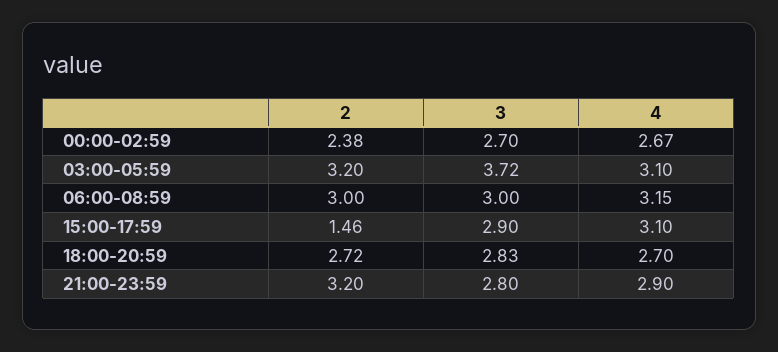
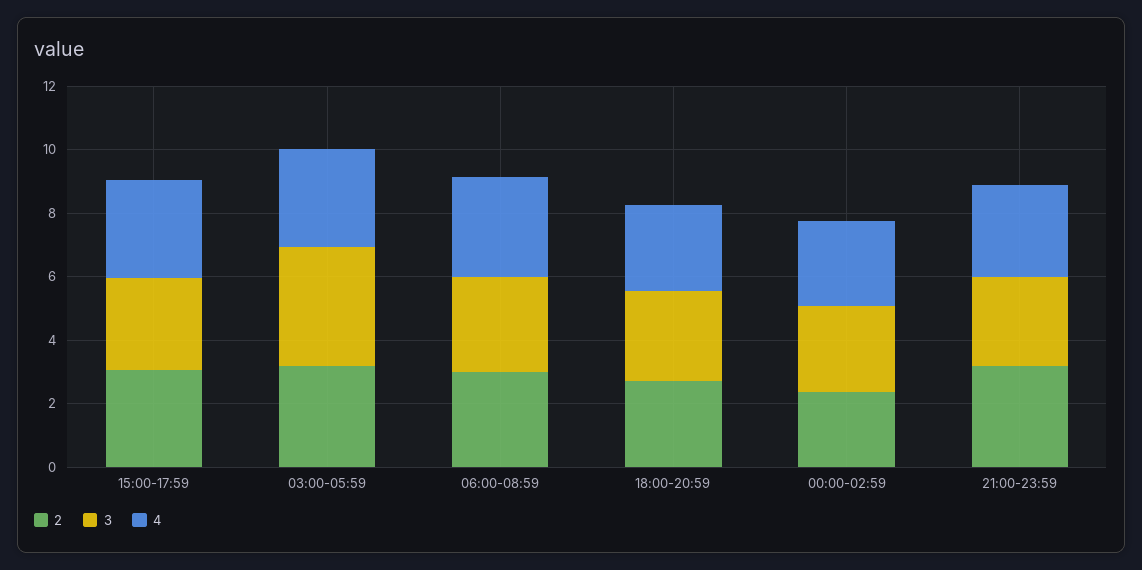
2, 15:00-17:59: 1.46 -> 3

